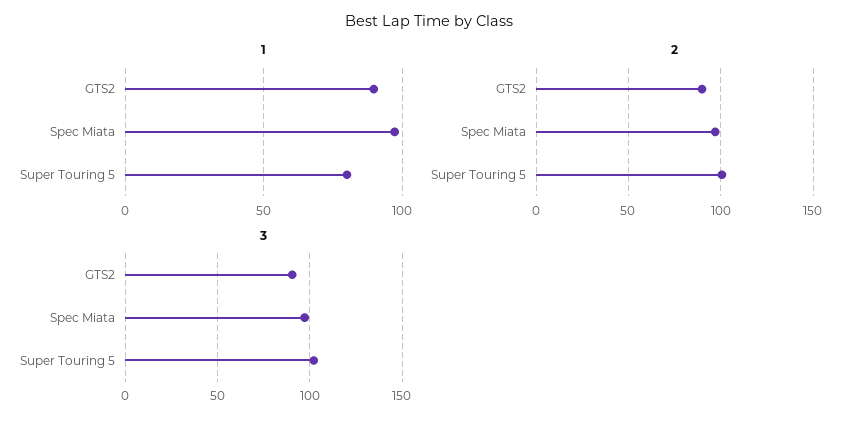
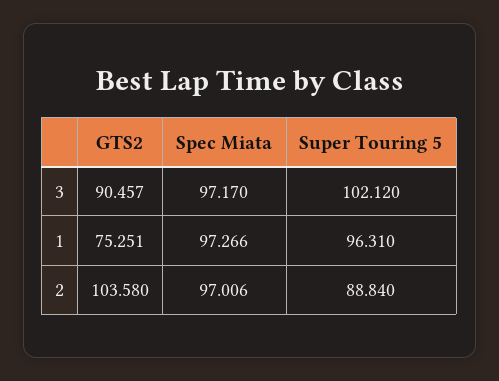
1, GTS2: 90 -> 75.251
1, Super Touring 5: 80 -> 96.31
2, GTS2: 90 -> 103.58
2, Super Touring 5: 100 -> 88.84

